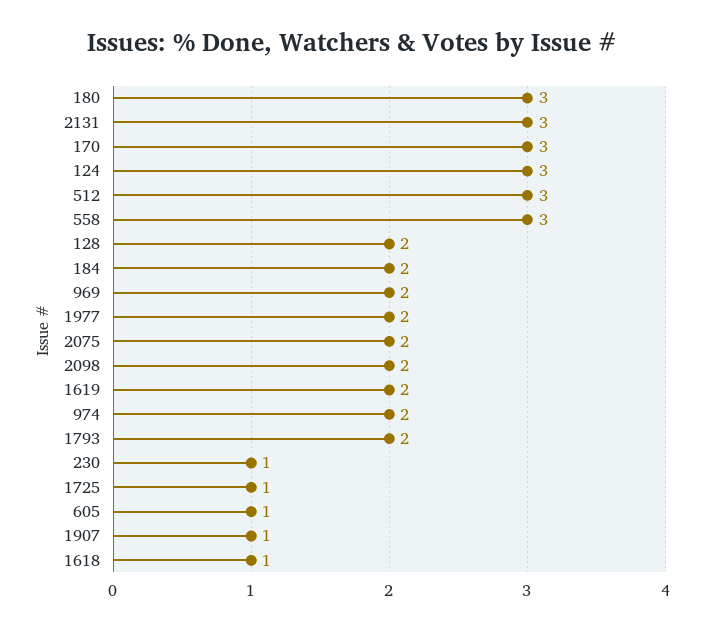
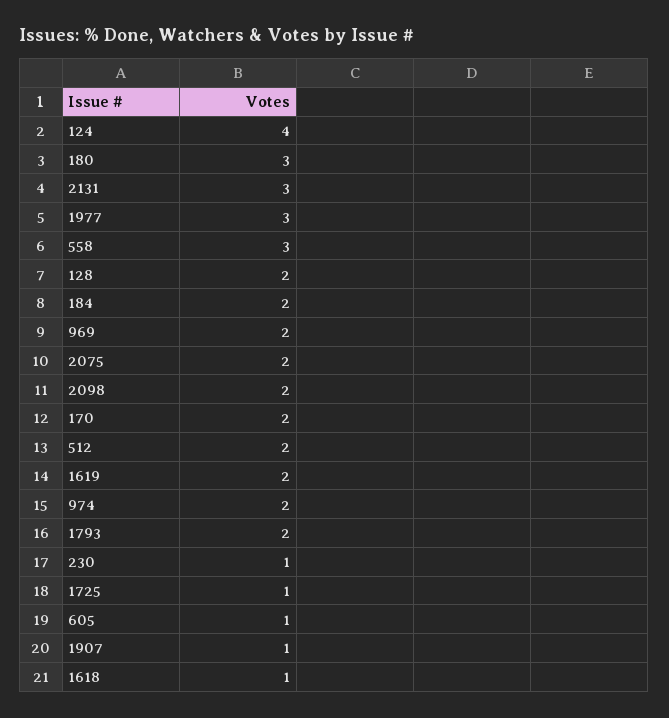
170: 3 -> 2
124: 3 -> 4
512: 3 -> 2
1977: 2 -> 3

